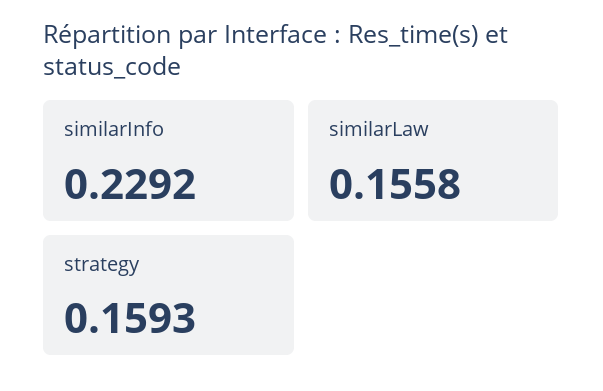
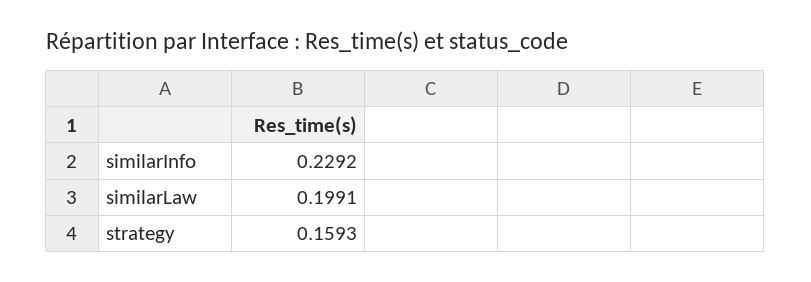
similarLaw: 0.1558 -> 0.1991

